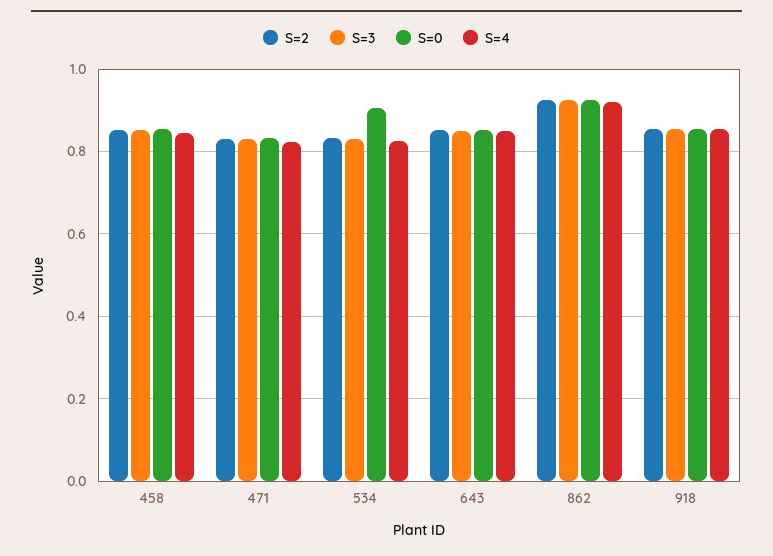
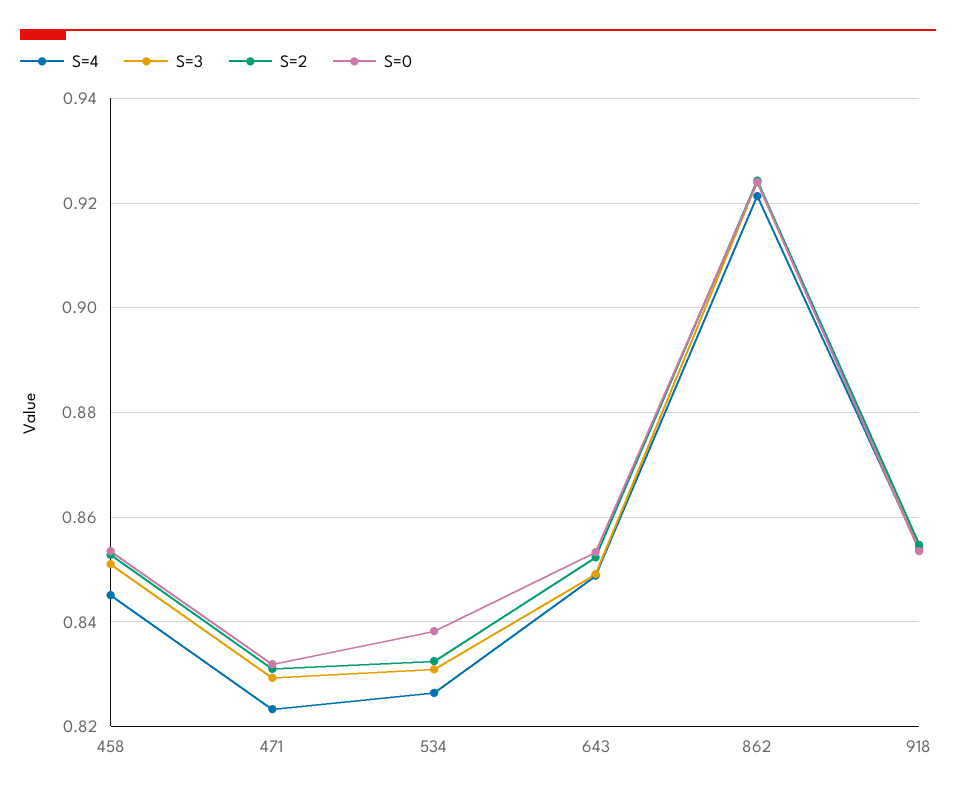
S=0, 534: 0.9 -> 0.838

